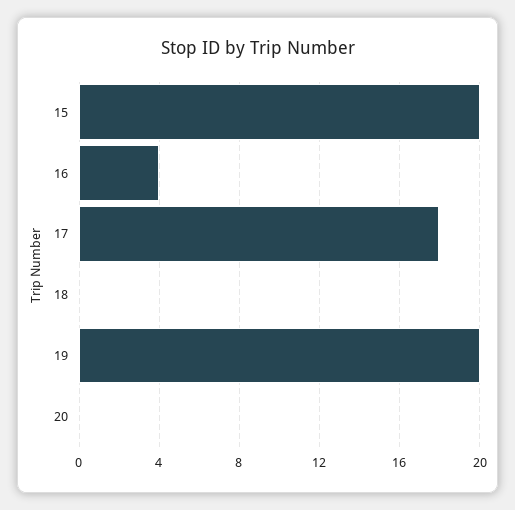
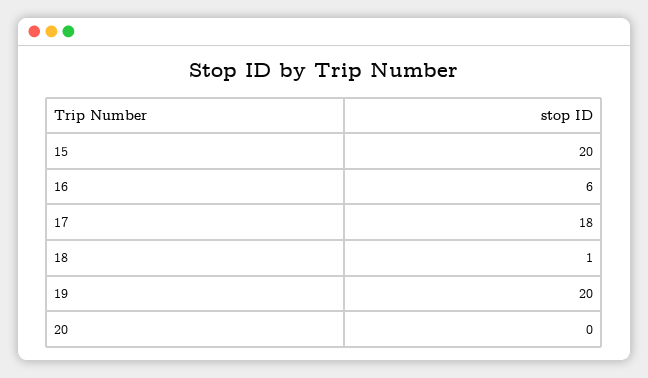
16: 4 -> 6
18: 0 -> 1

